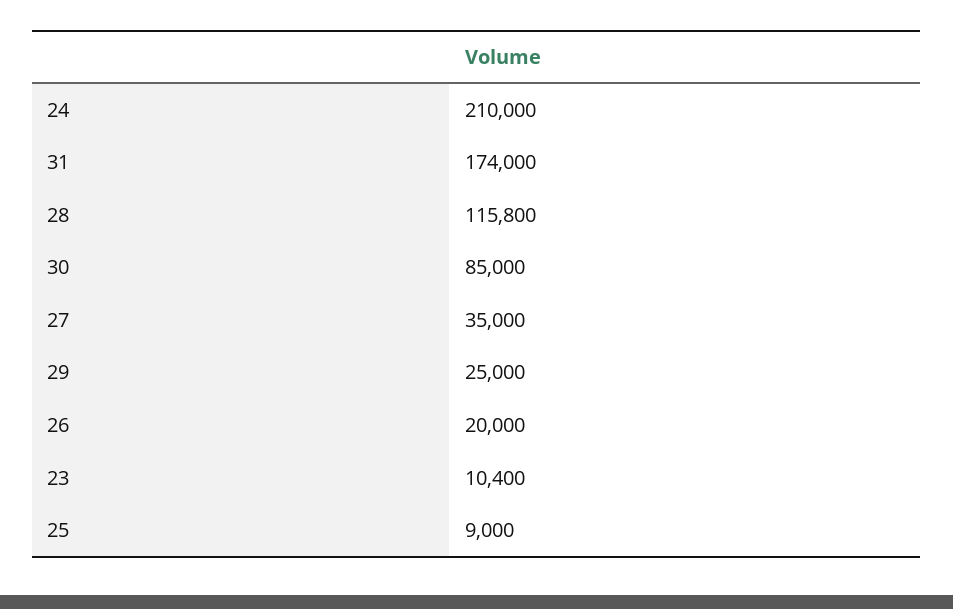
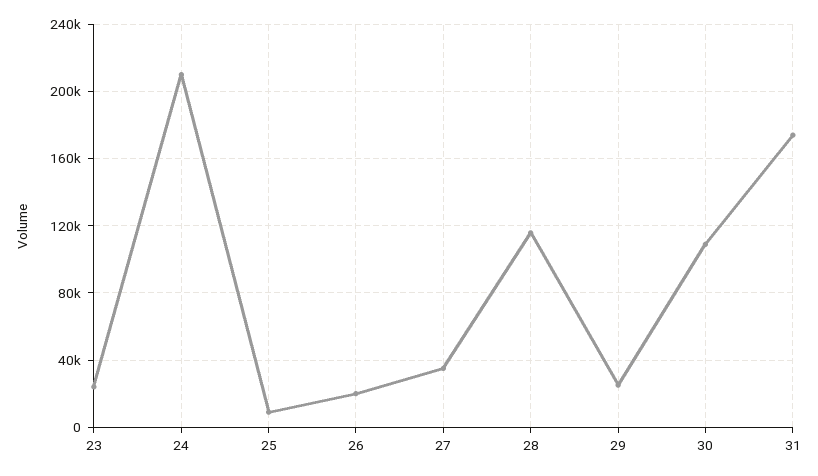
30: 85000 -> 110000
23: 10400 -> 25000

